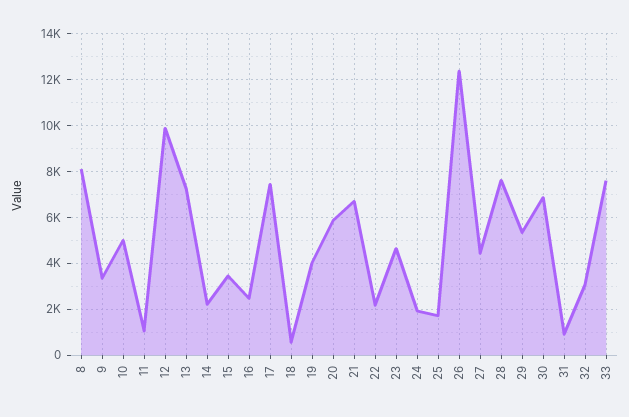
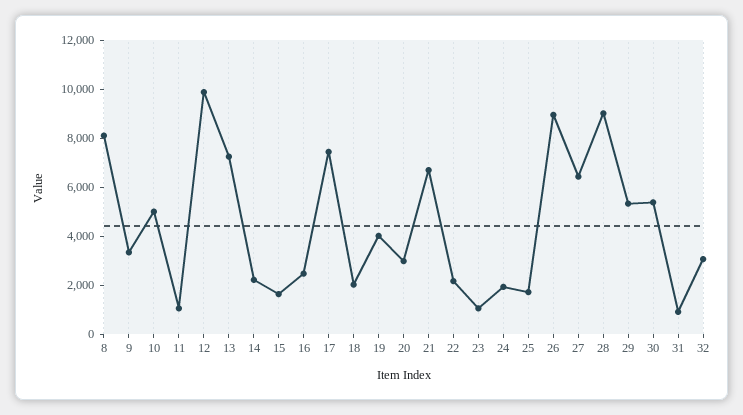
15: 3500 -> 1500
18: 500 -> 2000
20: 6000 -> 3000
23: 4500 -> 1000
26: 12500 -> 9000
27: 4500 -> 6500
28: 7500 -> 9000
30: 7000 -> 5500
33: 7500 -> none

